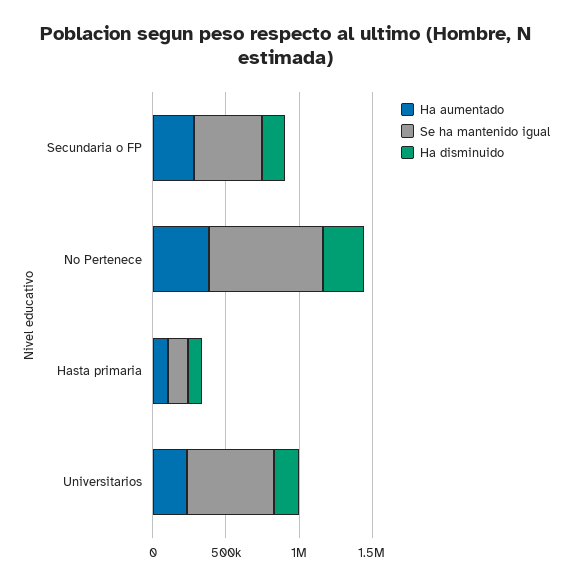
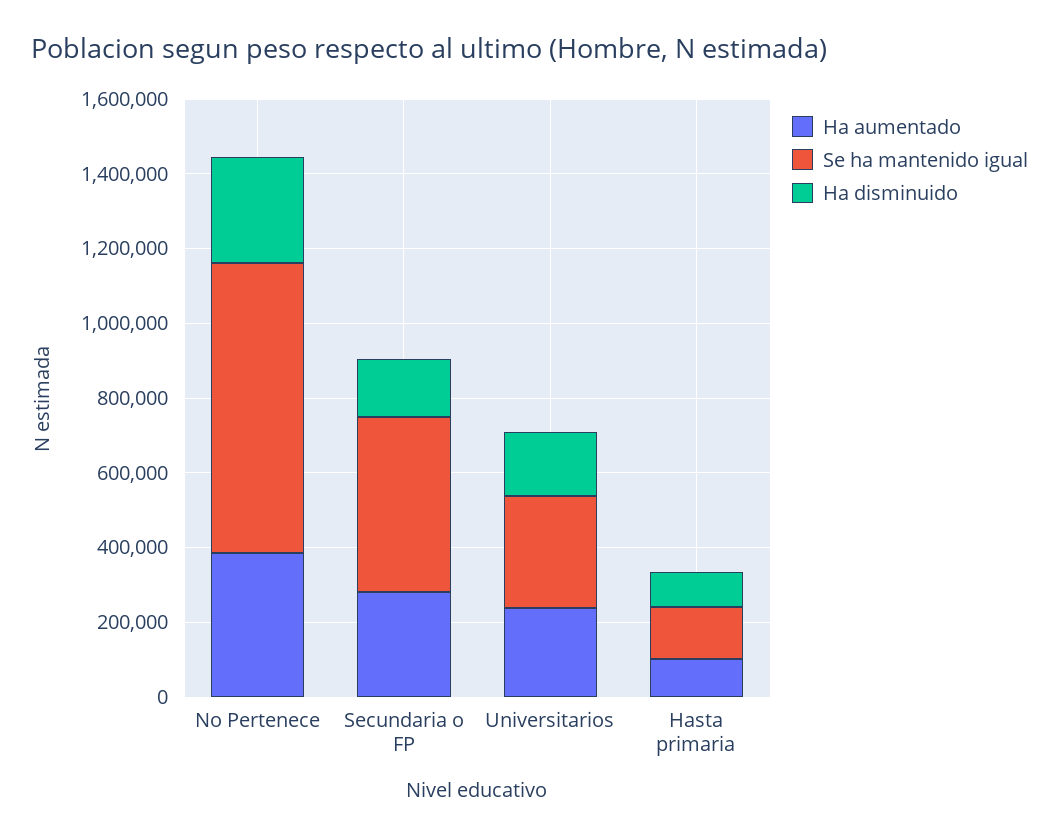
Se ha mantenido igual, Universitarios: 600000 -> 300000

